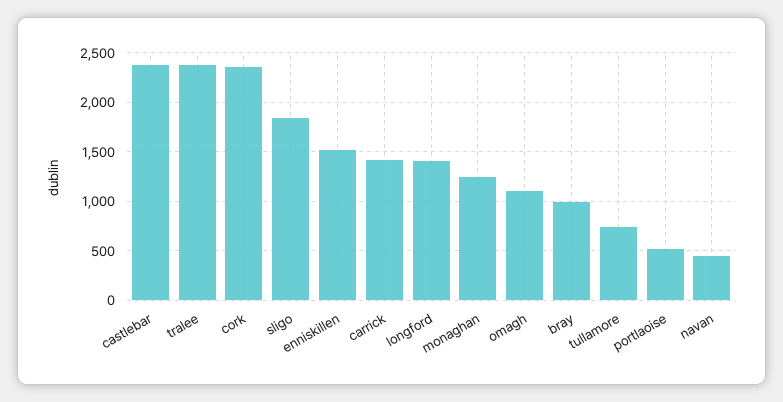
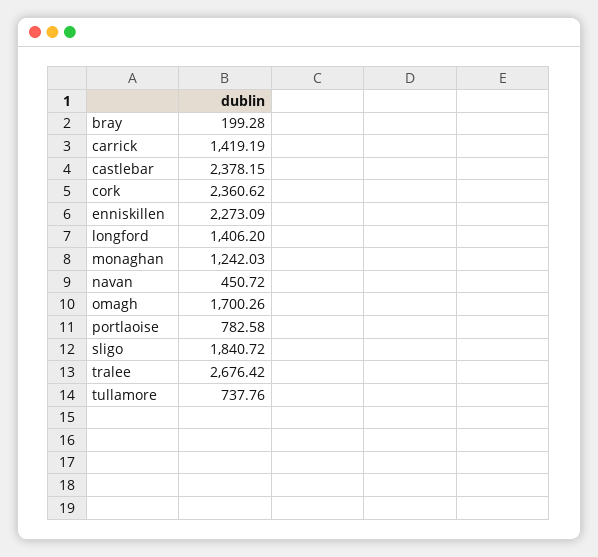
tralee: 2400 -> 2676.42
enniskillen: 1500 -> 2273.09
omagh: 1100 -> 1700.26
bray: 1000 -> 199.28
portlaoise: 500 -> 782.58

